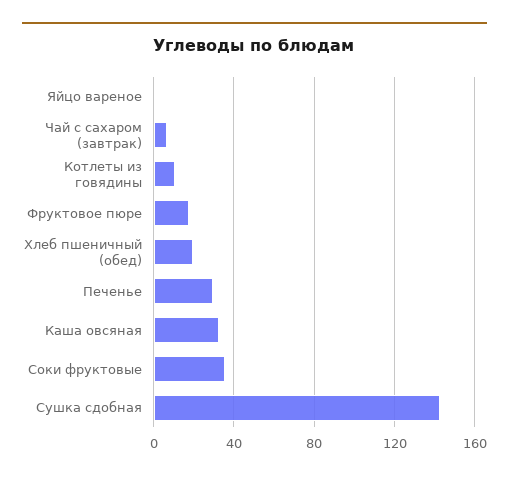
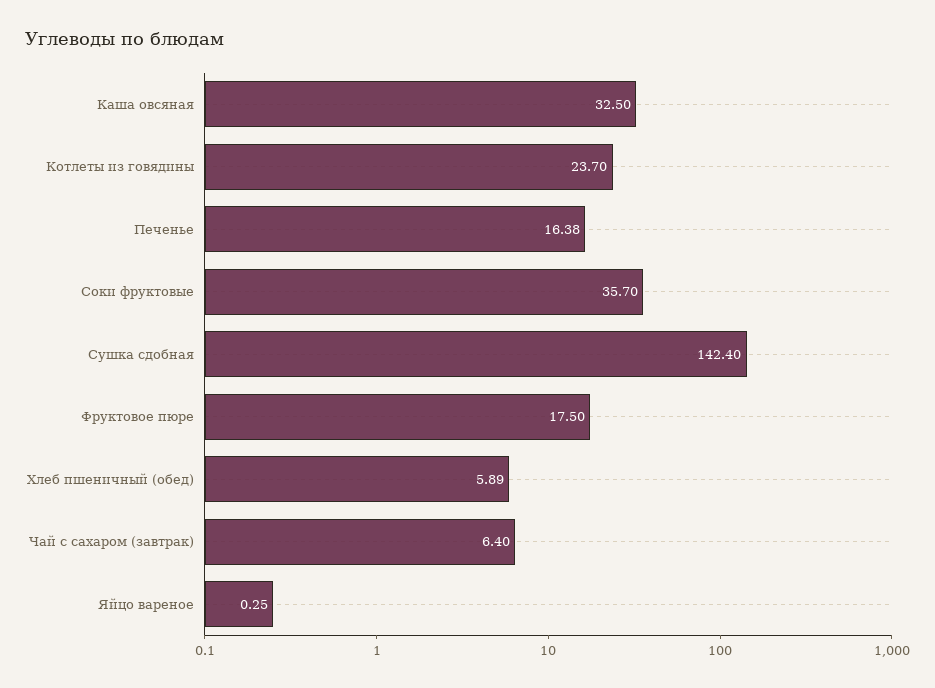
Котлеты из говядины: 10 -> 23.7
Хлеб пшеничный (обед): 20 -> 5.89
Печенье: 30 -> 16.38

